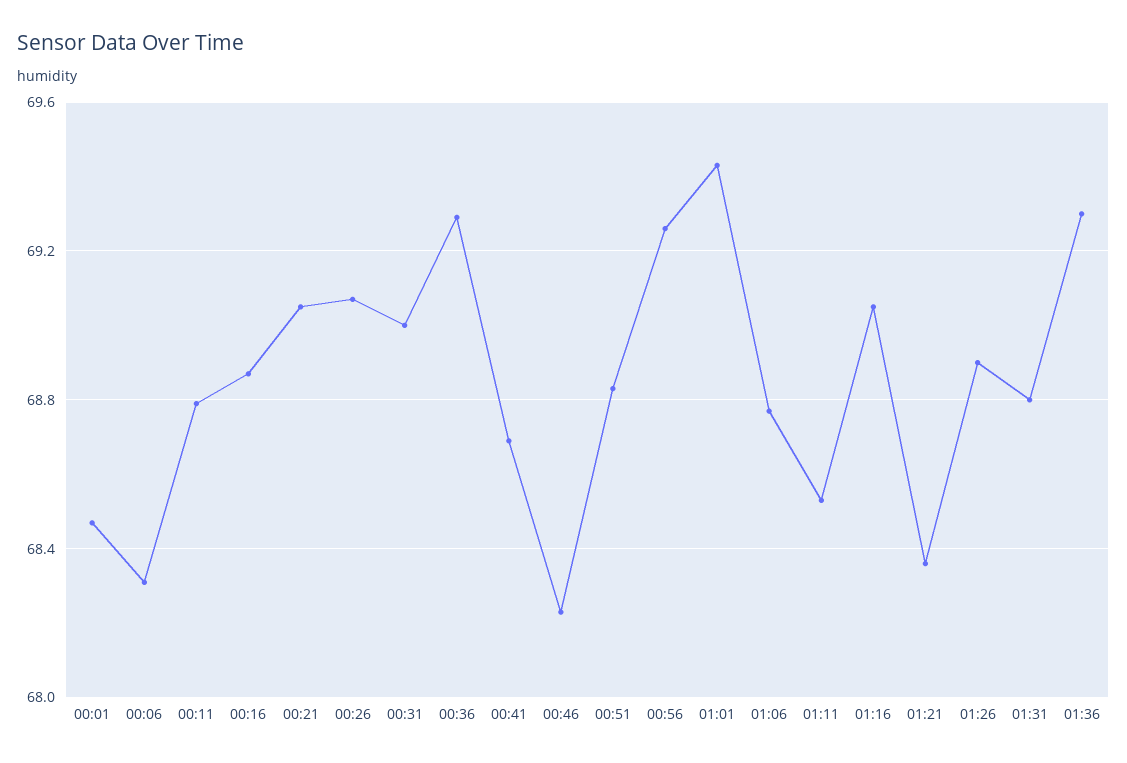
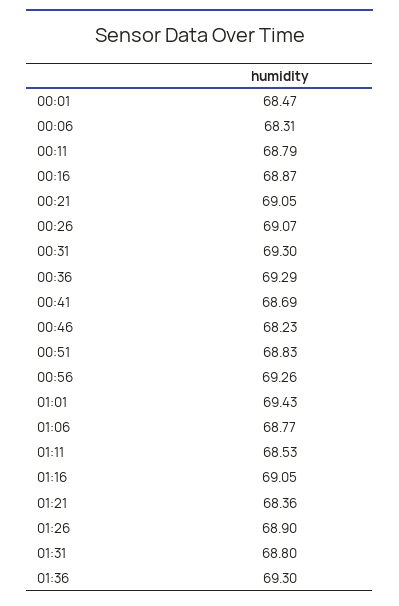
00:31: 69 -> 69.3

